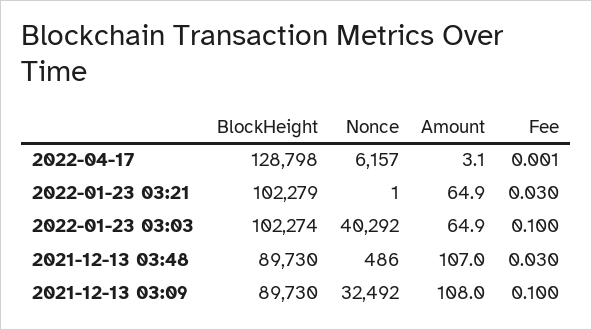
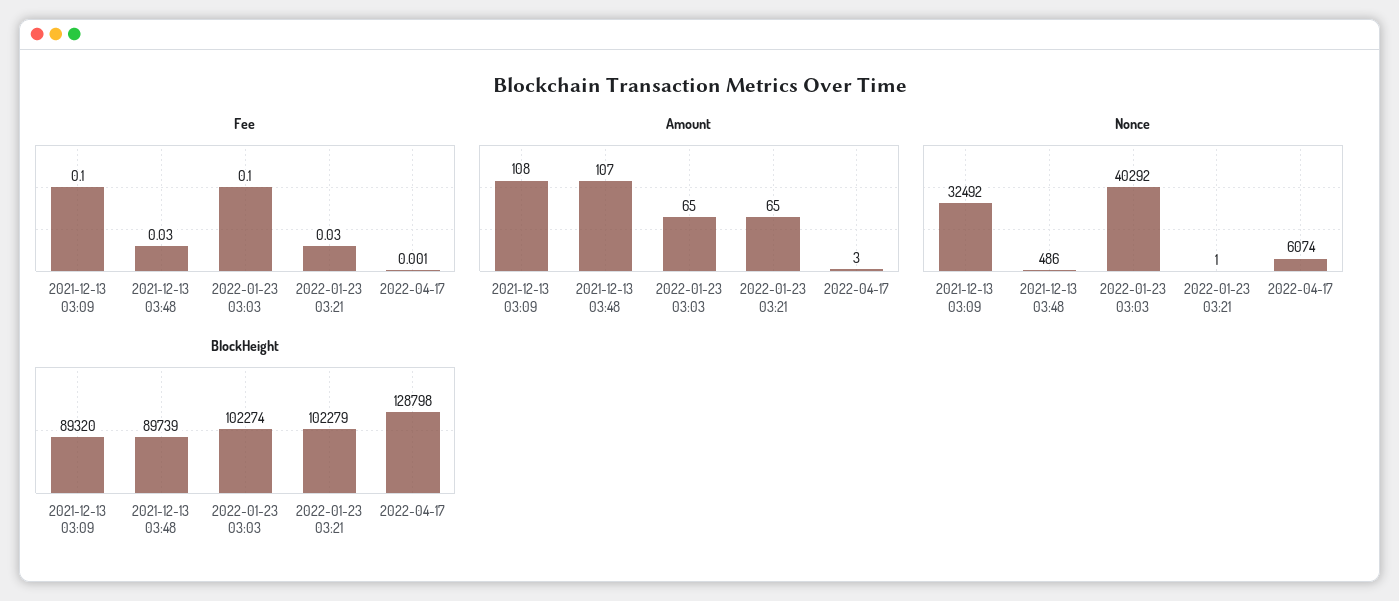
Nonce, 2022-04-17: 6157 -> 6074
BlockHeight, 2021-12-13 03:48: 89730 -> 89739
BlockHeight, 2021-12-13 03:09: 89730 -> 89320

